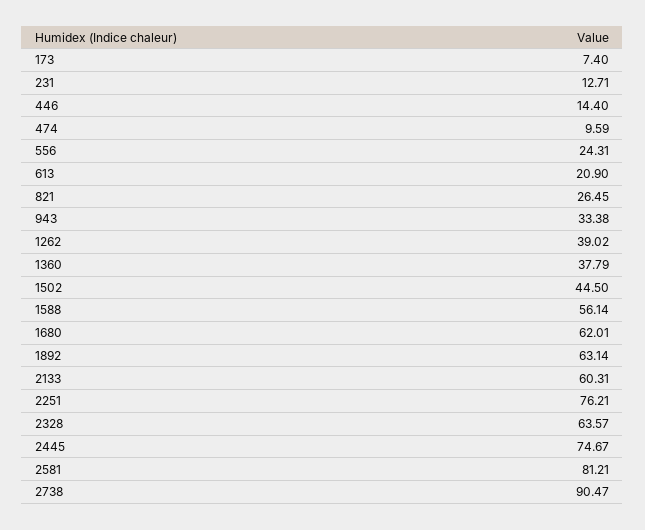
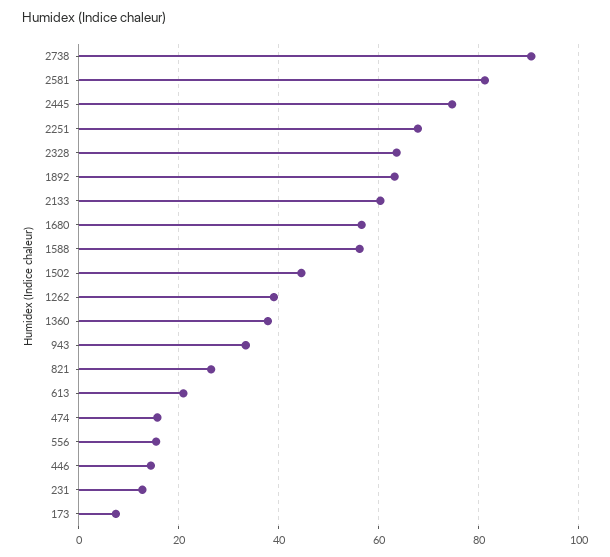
474: 9.59 -> 16
556: 24.31 -> 16
1680: 62.01 -> 56
2251: 76.21 -> 68

